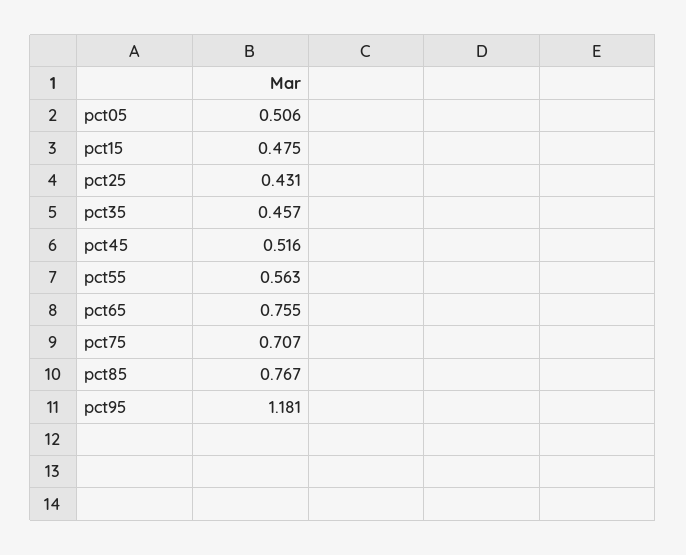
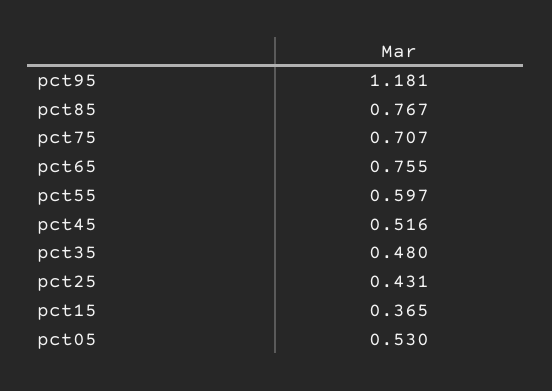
pct05: 0.506 -> 0.53
pct15: 0.475 -> 0.365
pct35: 0.457 -> 0.48
pct55: 0.563 -> 0.597

